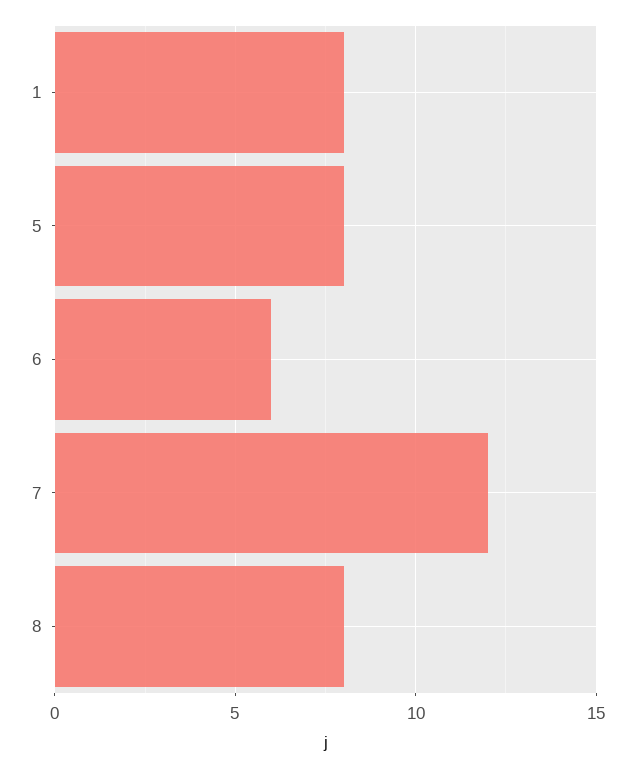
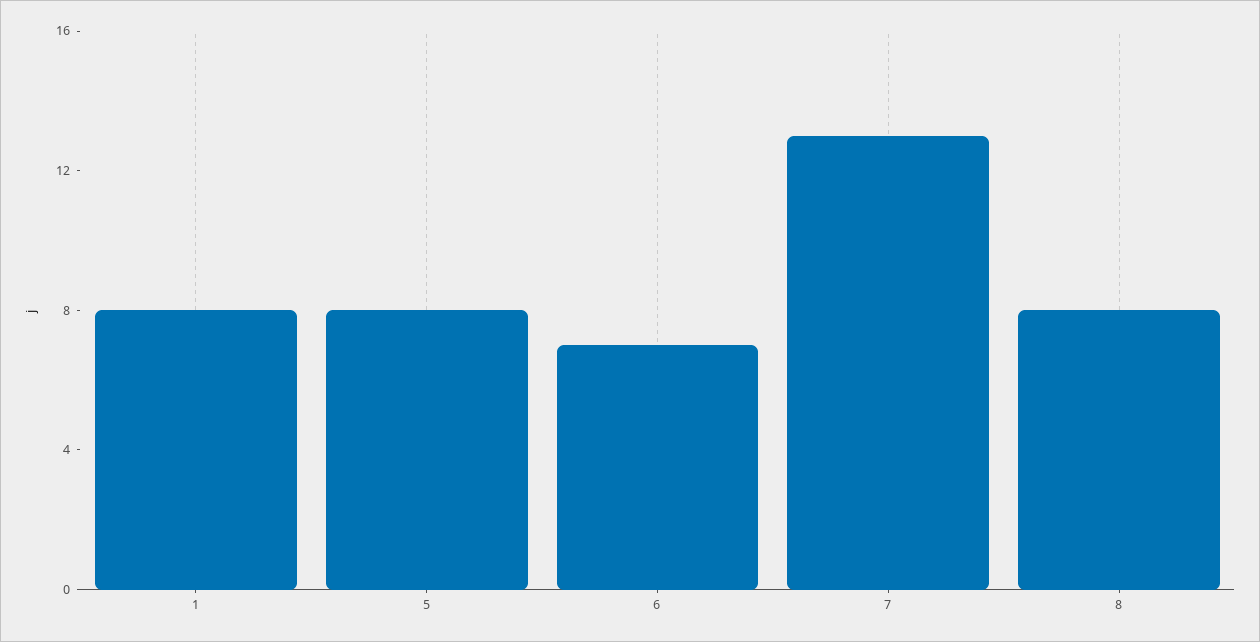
6: 6 -> 7
7: 12 -> 13

